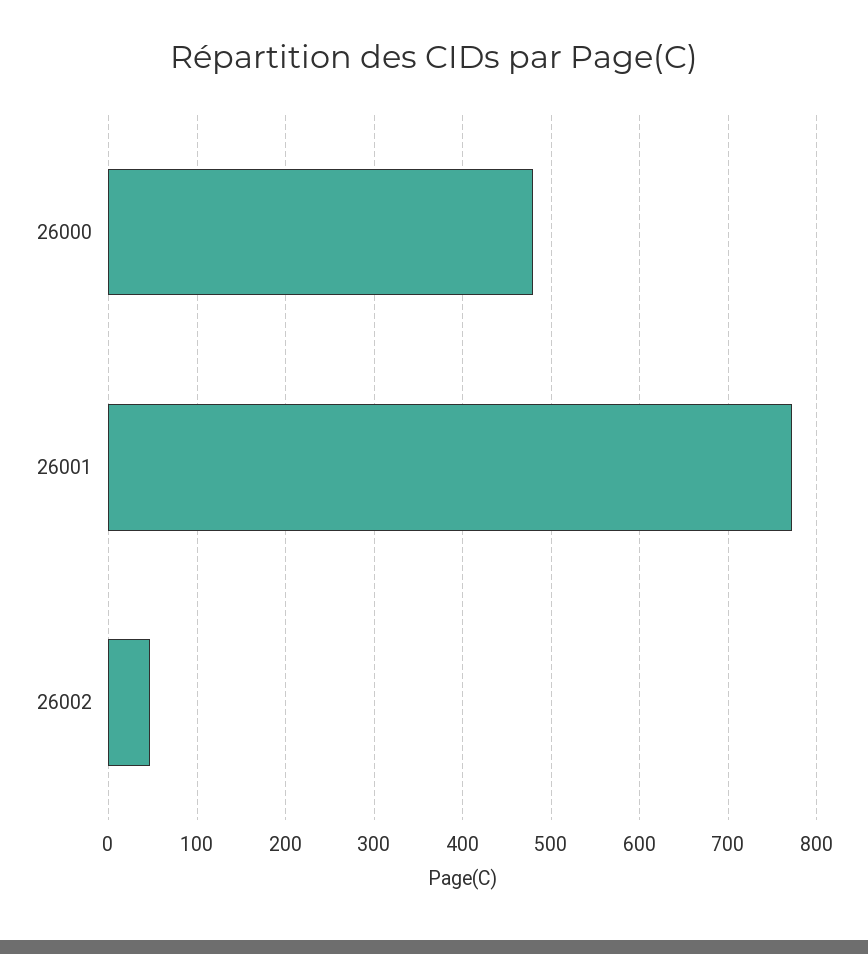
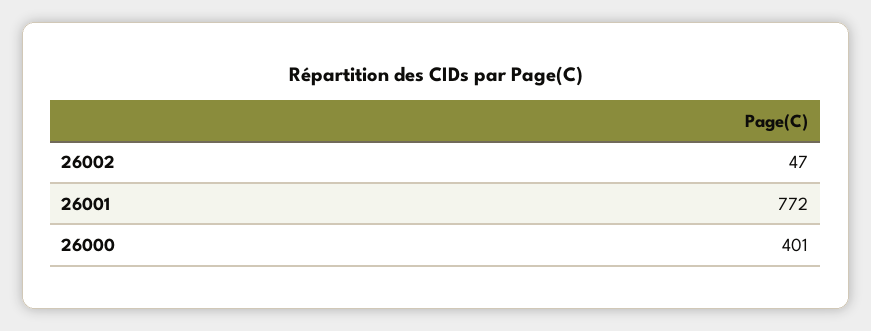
26000: 480 -> 401

